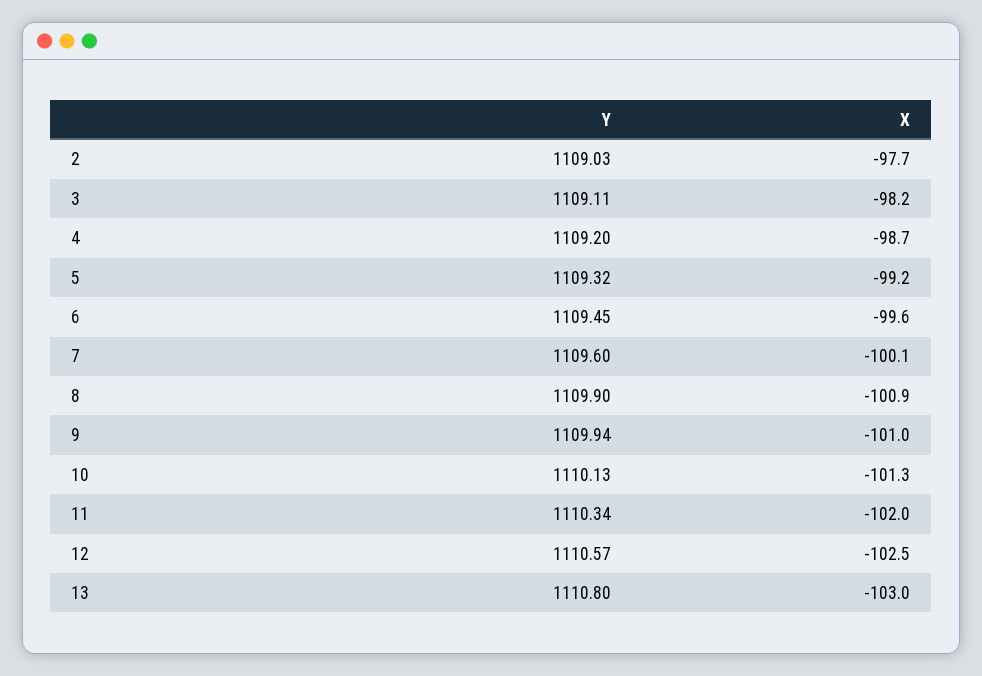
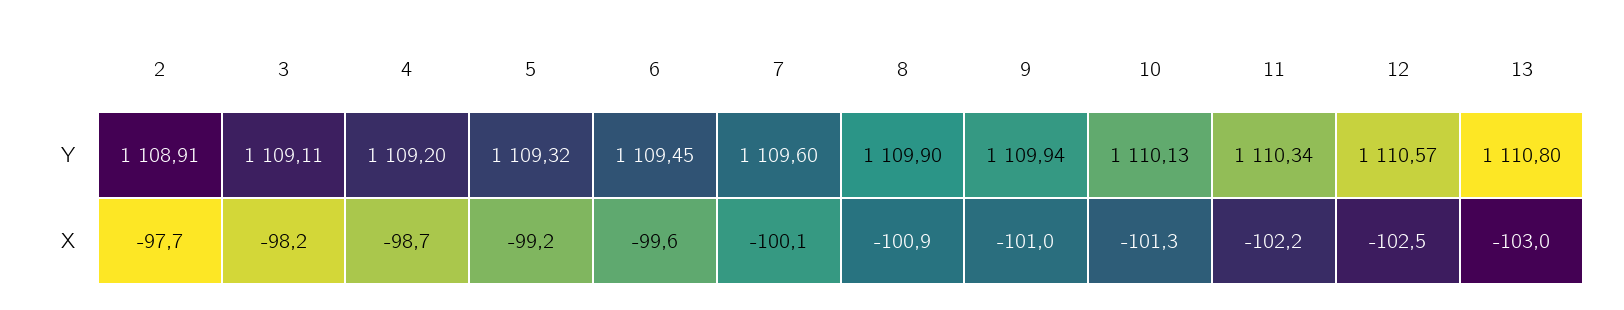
Y, 2: 1109.03 -> 1108.91
X, 11: -102 -> -102.2

